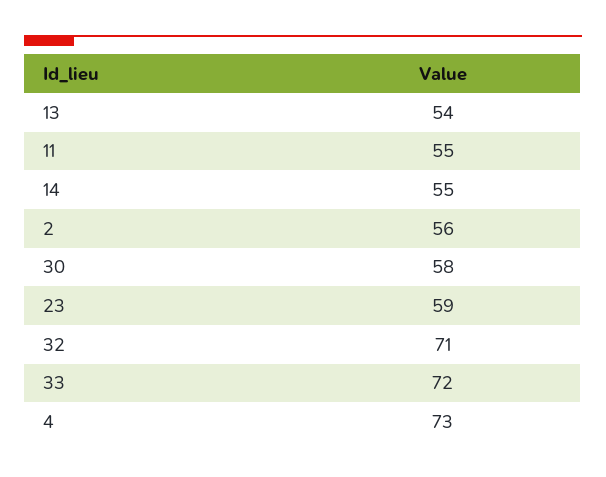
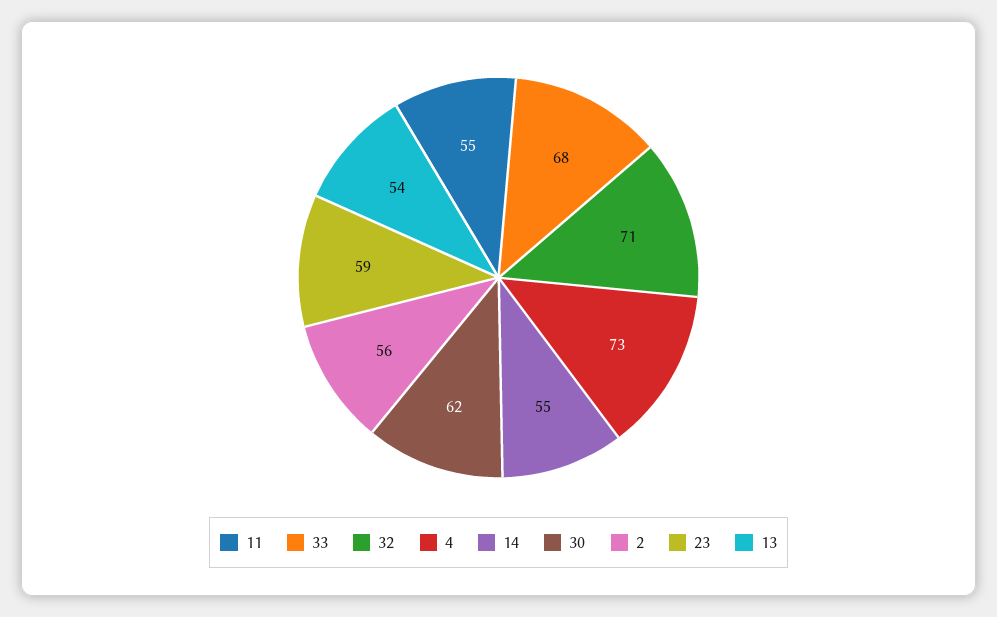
30: 58 -> 62
33: 72 -> 68

